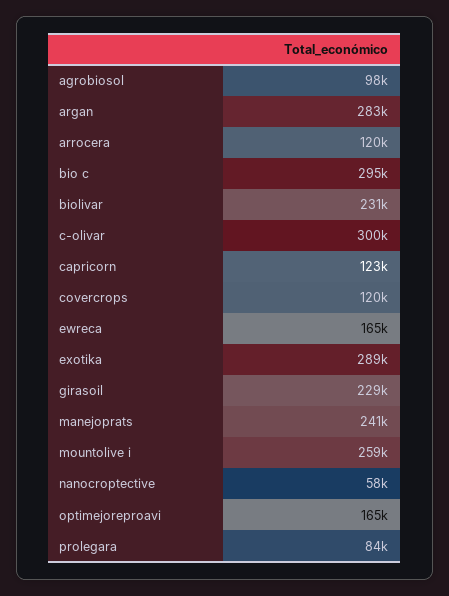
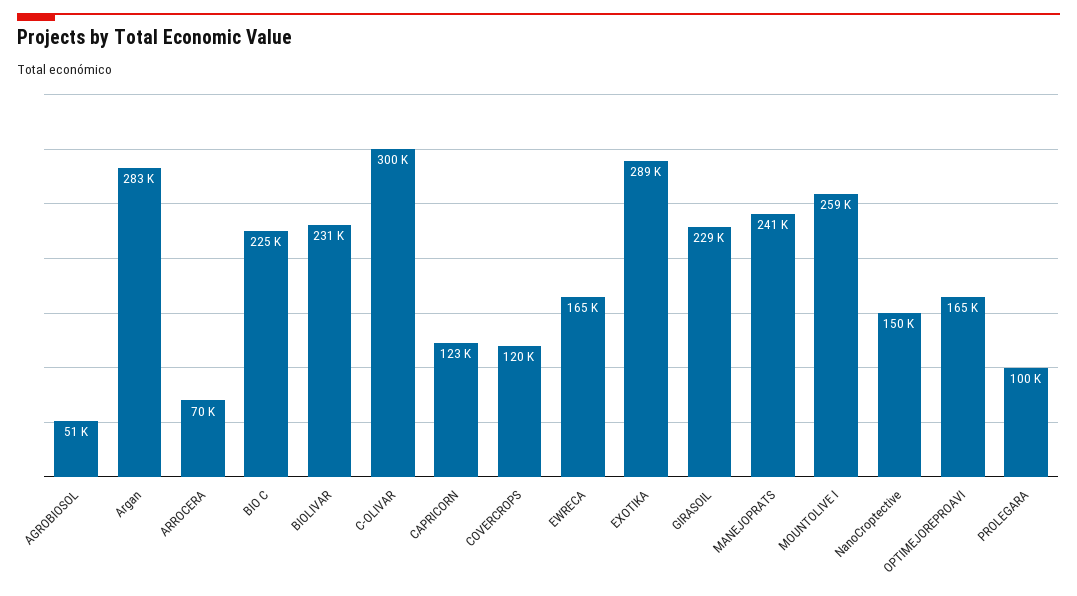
agrobiosol: 98000 -> 51000
arrocera: 120000 -> 70000
bio c: 295000 -> 225000
nanocroptective: 58000 -> 150000
prolegara: 84000 -> 100000

